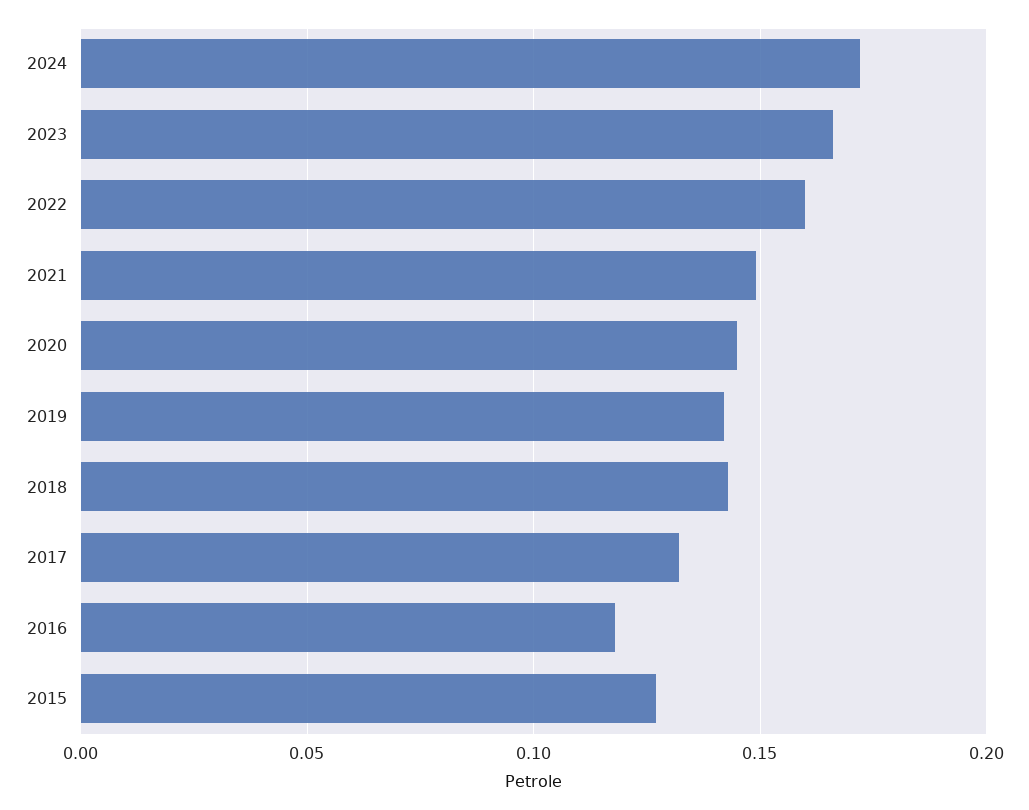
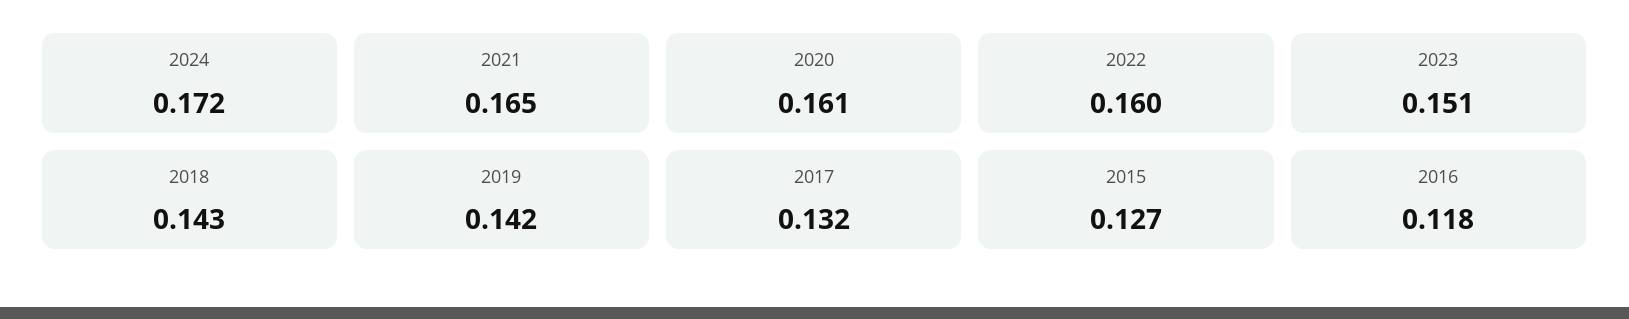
2023: 0.165 -> 0.151
2021: 0.15 -> 0.165
2020: 0.145 -> 0.161

